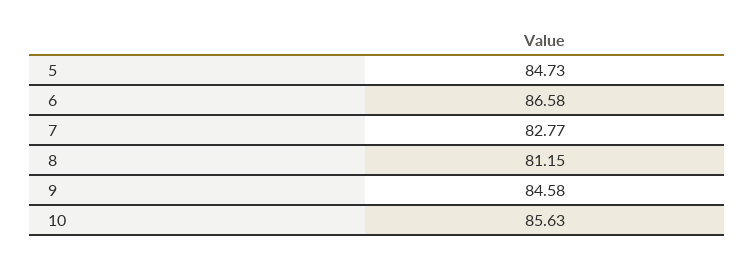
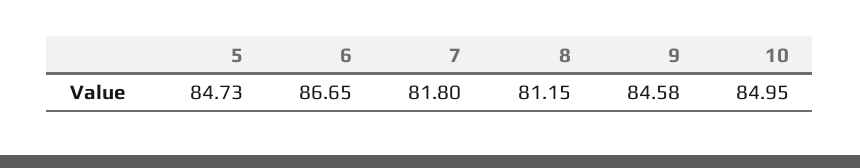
6: 86.58 -> 86.65
7: 82.77 -> 81.8
10: 85.63 -> 84.95

